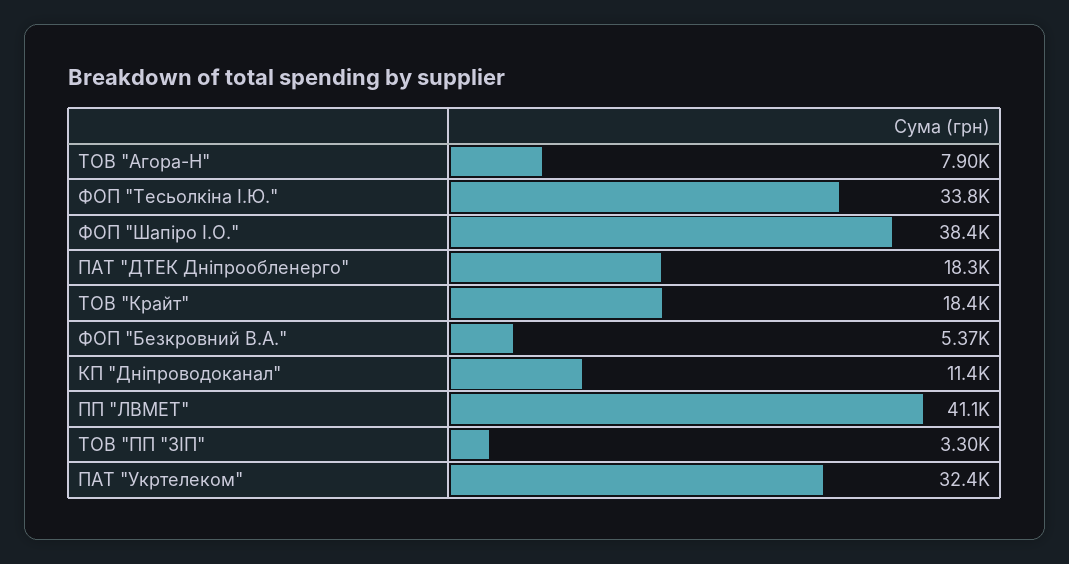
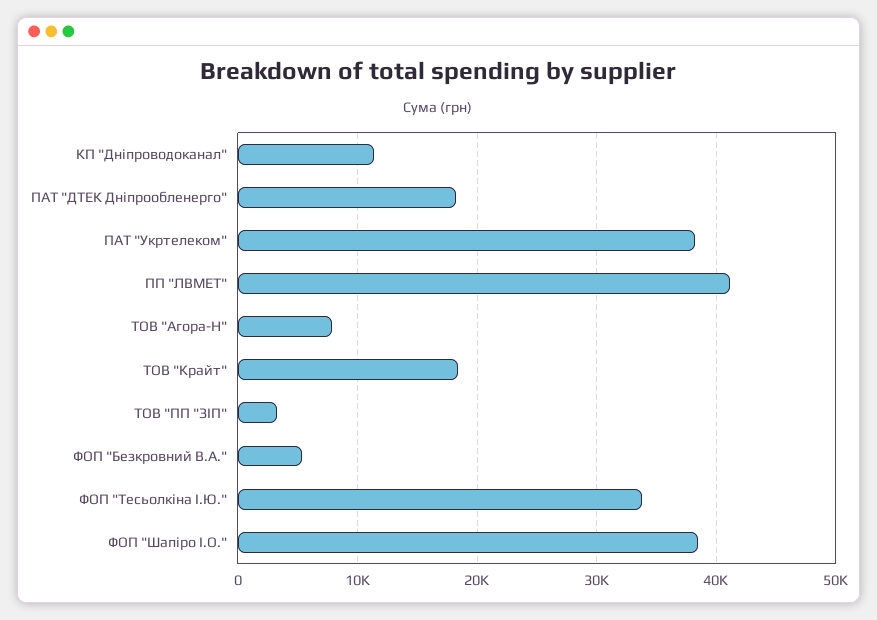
ПАТ "Укртелеком": 32400 -> 38000

